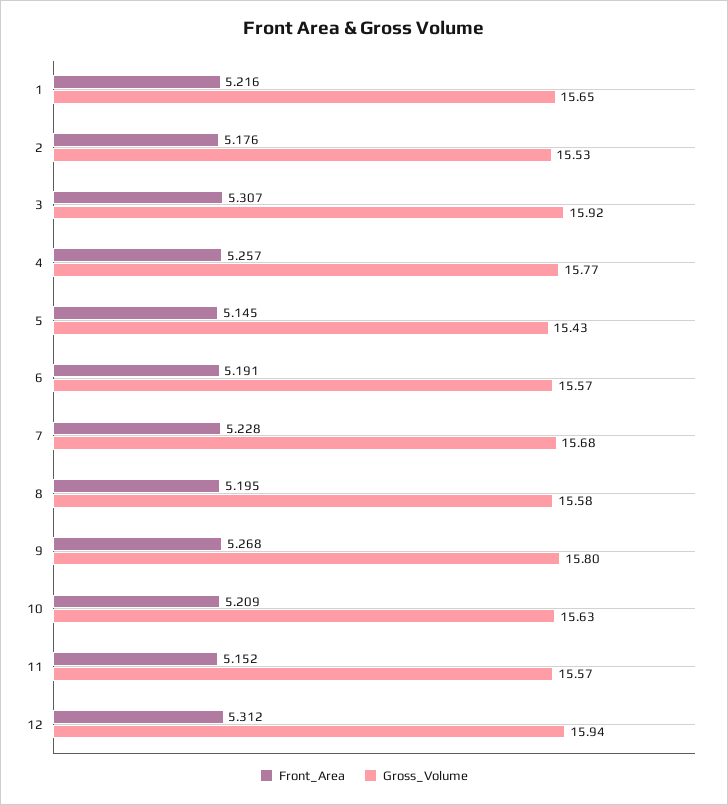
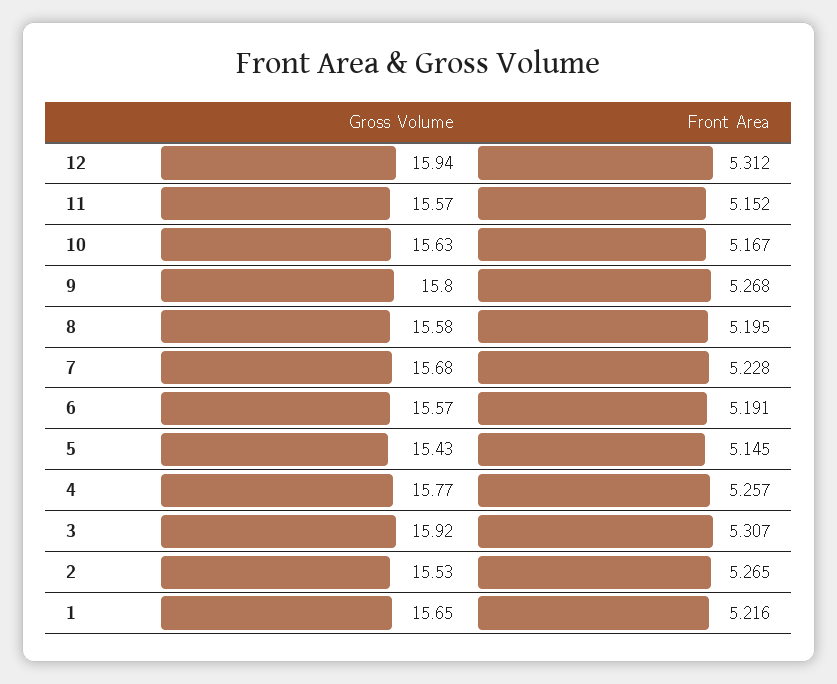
Front_Area, 2: 5.176 -> 5.265
Front_Area, 10: 5.209 -> 5.167

